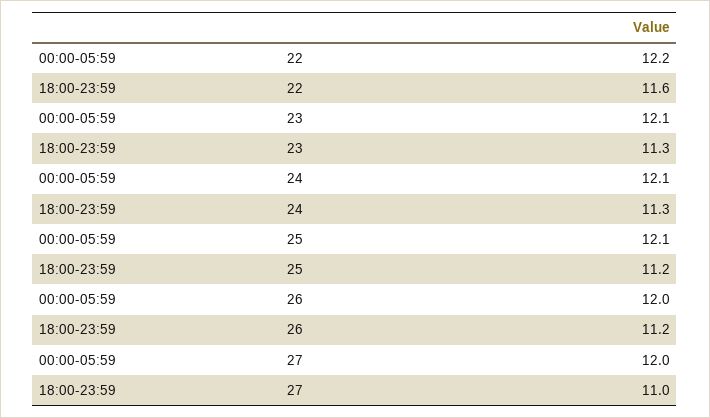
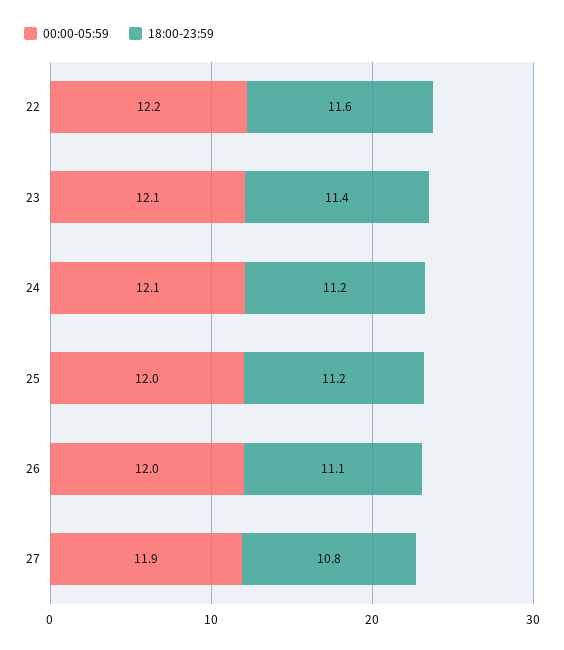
18:00-23:59, 23: 11.3 -> 11.4
18:00-23:59, 24: 11.3 -> 11.2
00:00-05:59, 25: 12.1 -> 12
18:00-23:59, 26: 11.2 -> 11.1
00:00-05:59, 27: 12 -> 11.9
18:00-23:59, 27: 11 -> 10.8

